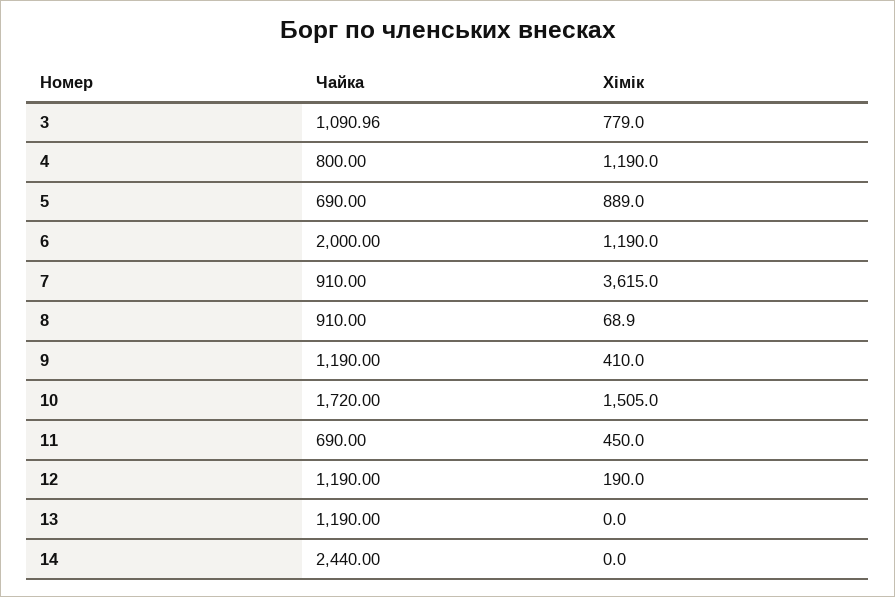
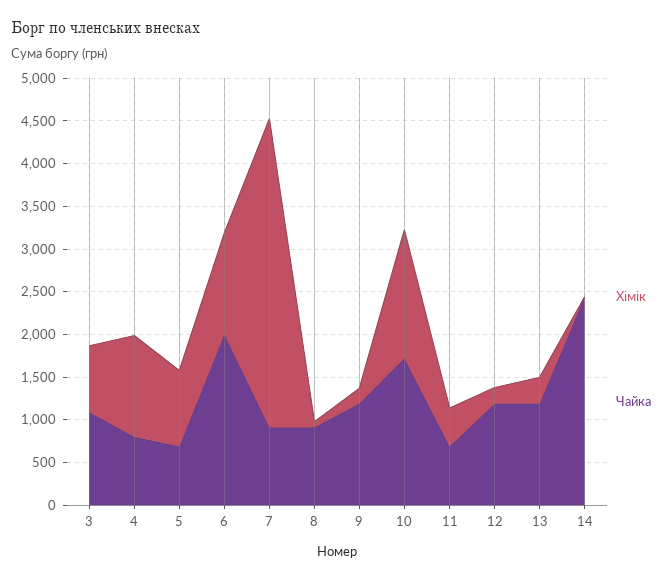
Хімік, 9: 410 -> 200
Хімік, 13: 0 -> 300

